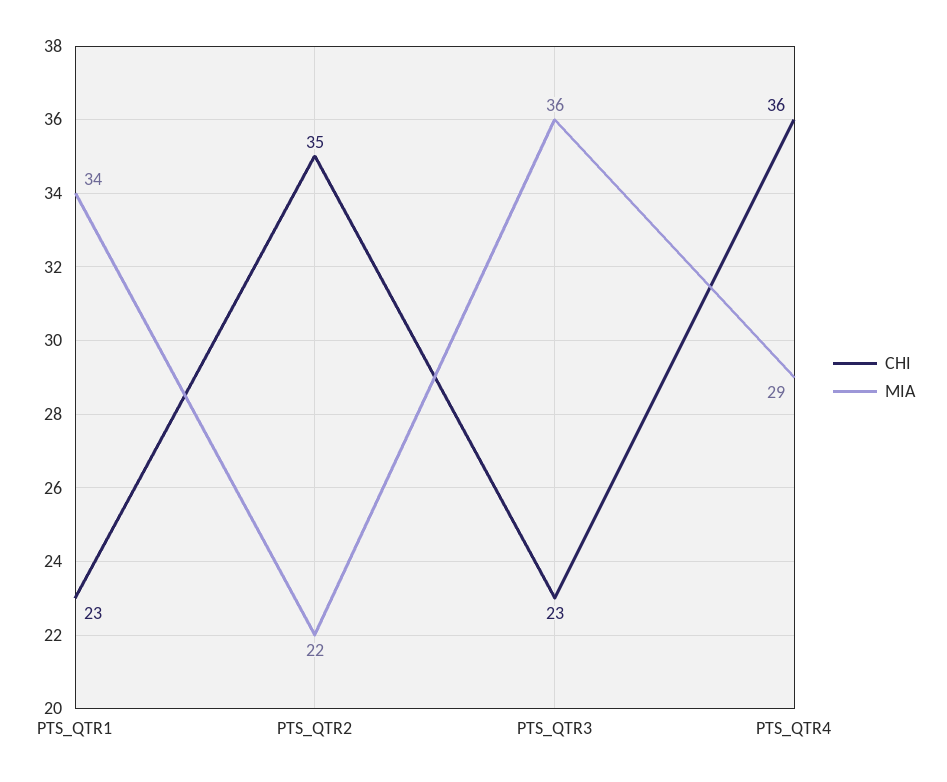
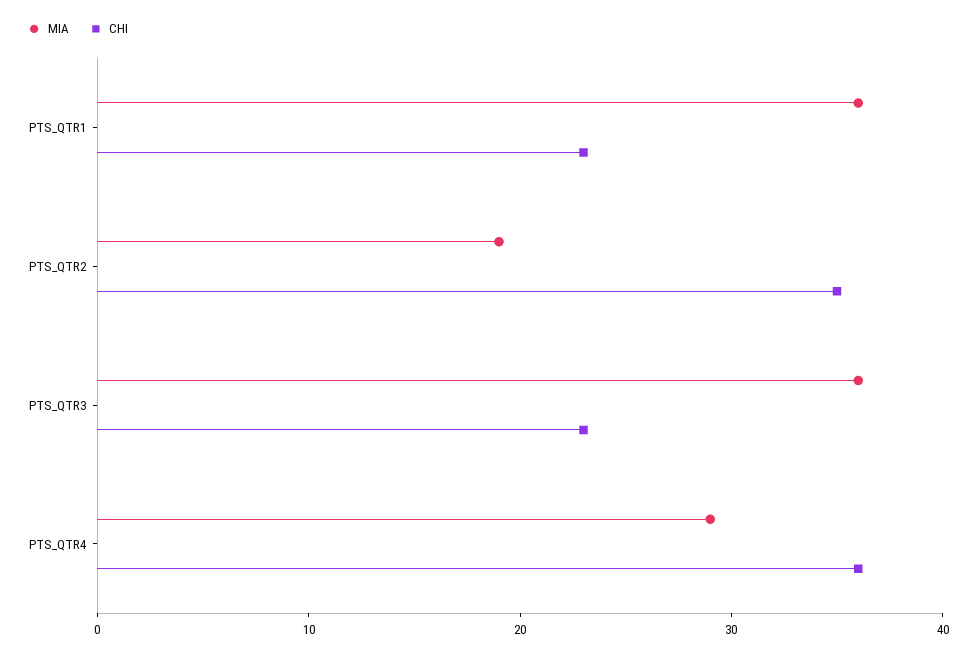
MIA, PTS_QTR1: 34 -> 36
MIA, PTS_QTR2: 22 -> 19

